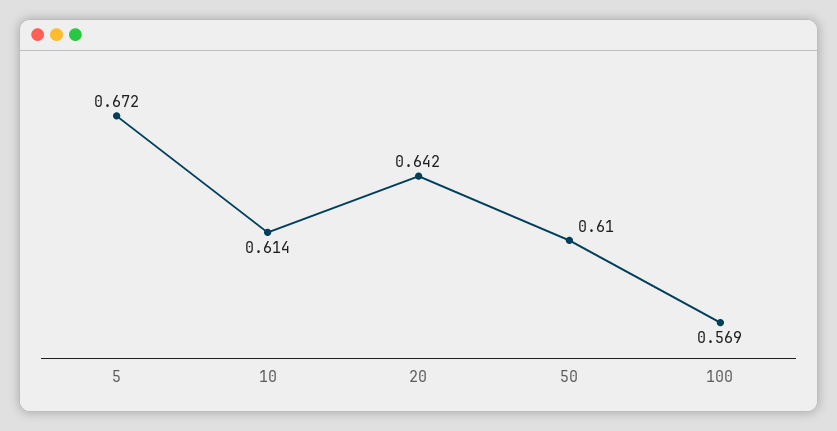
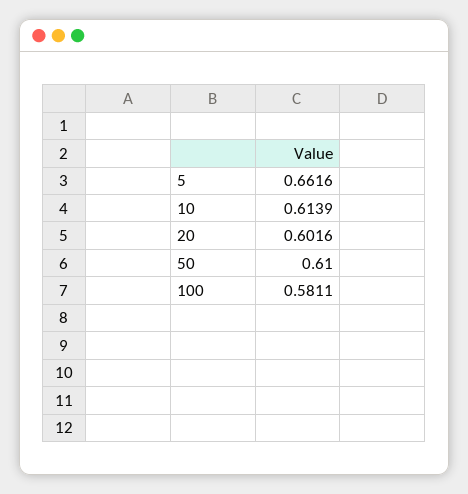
5: 0.672 -> 0.6616
20: 0.642 -> 0.6016
100: 0.569 -> 0.5811

